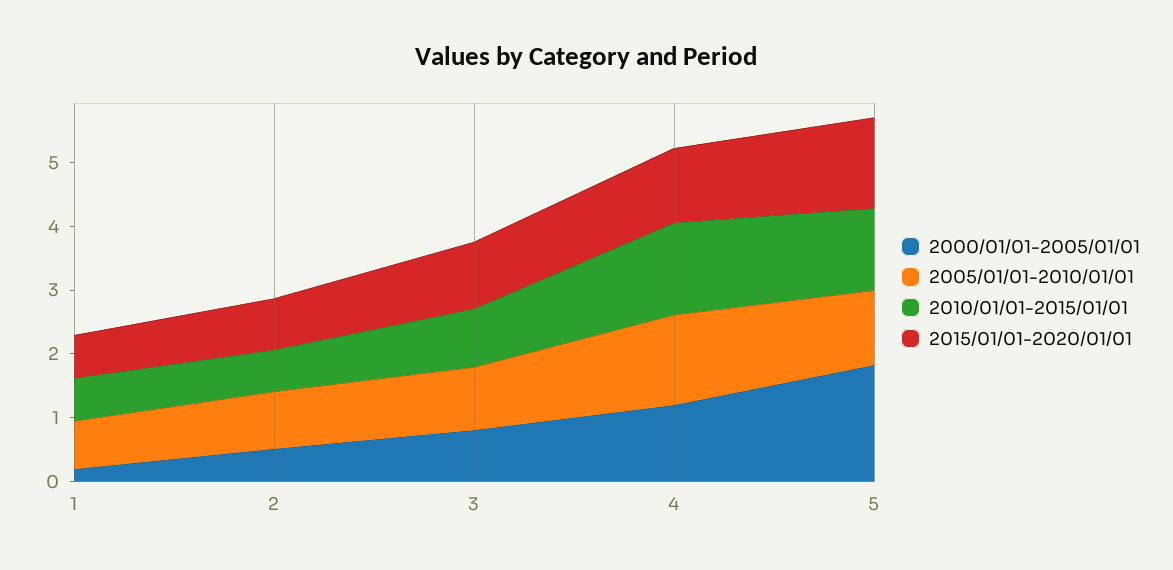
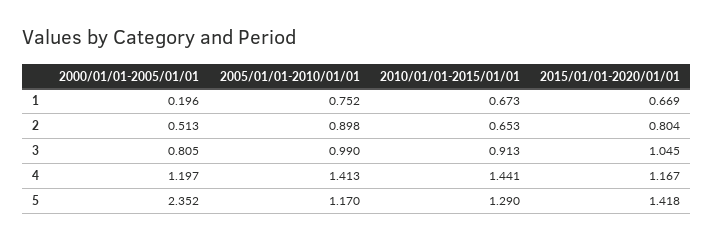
2000/01/01-2005/01/01, 5: 1.8 -> 2.352

